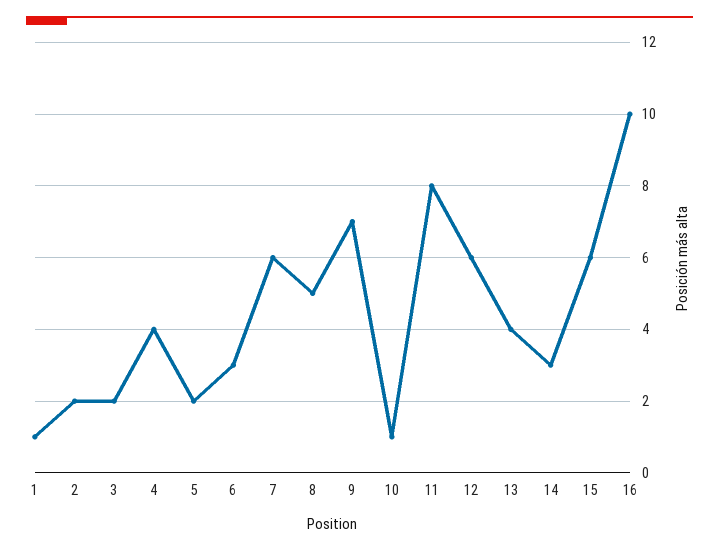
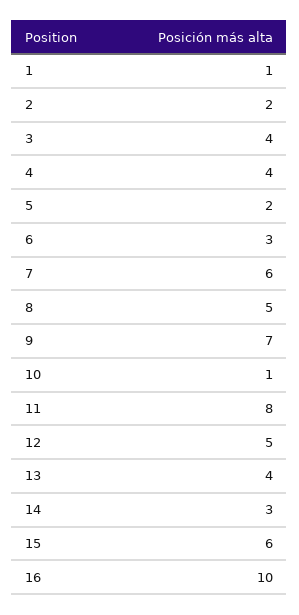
3: 2 -> 4
12: 6 -> 5

